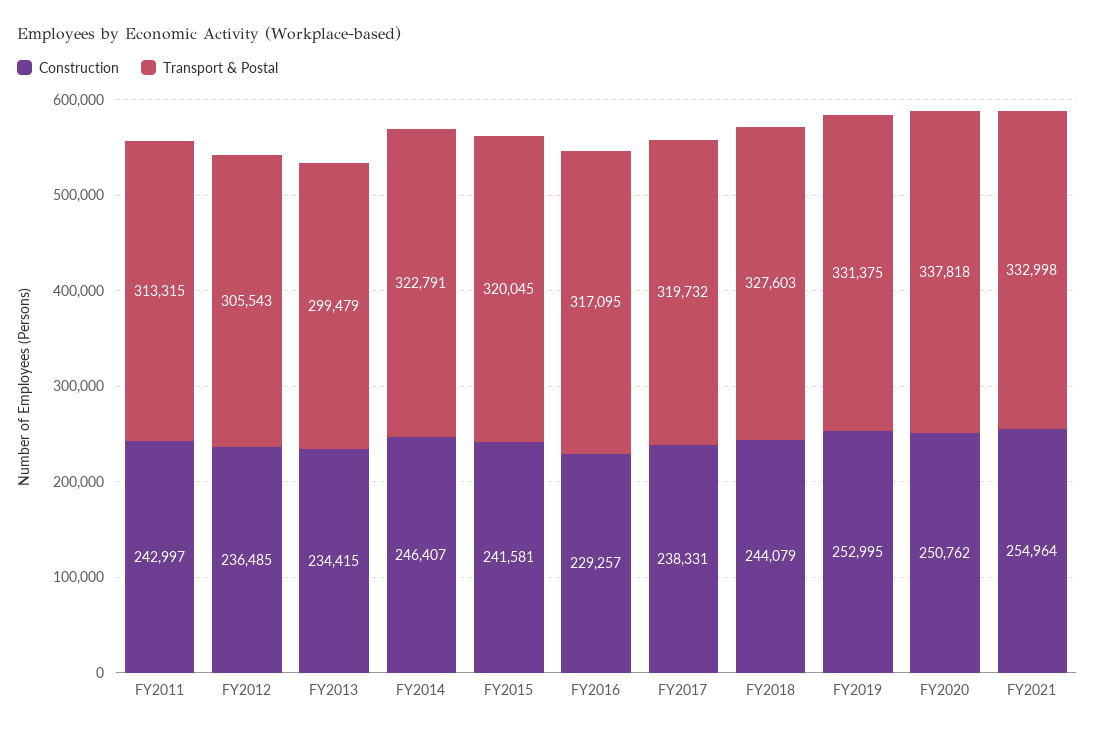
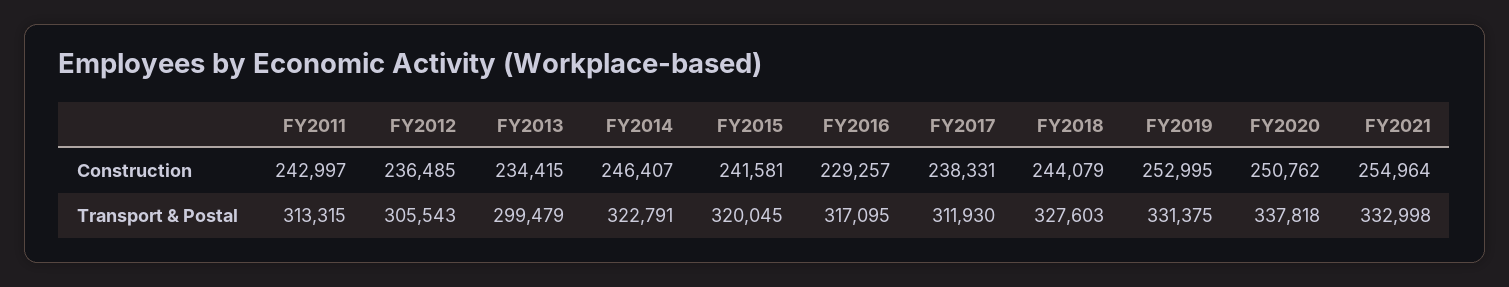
Transport & Postal, FY2017: 319732 -> 311930

